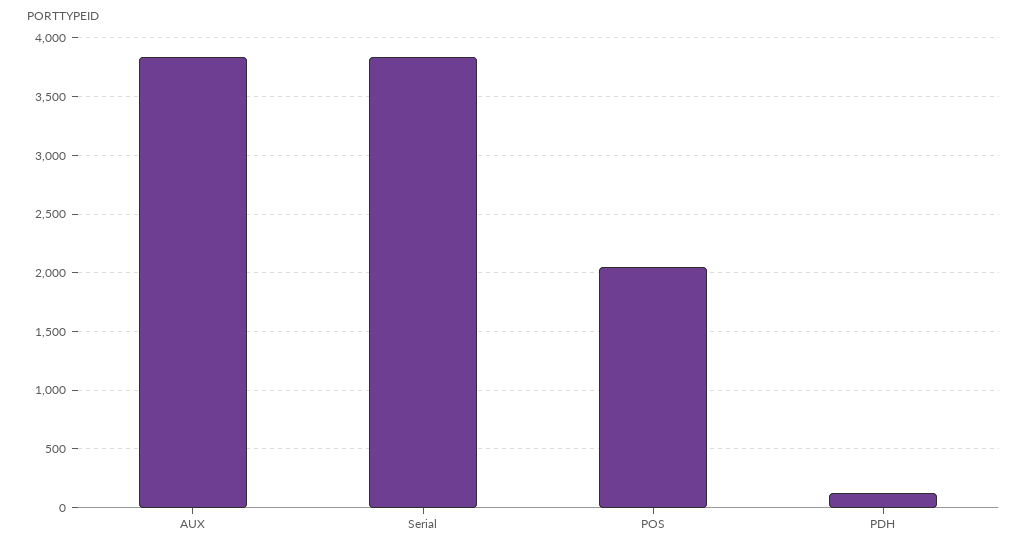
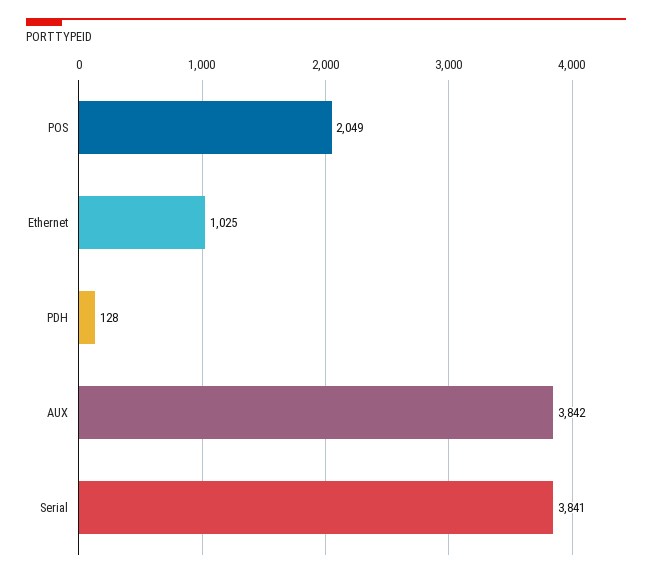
Ethernet: none -> 1025

